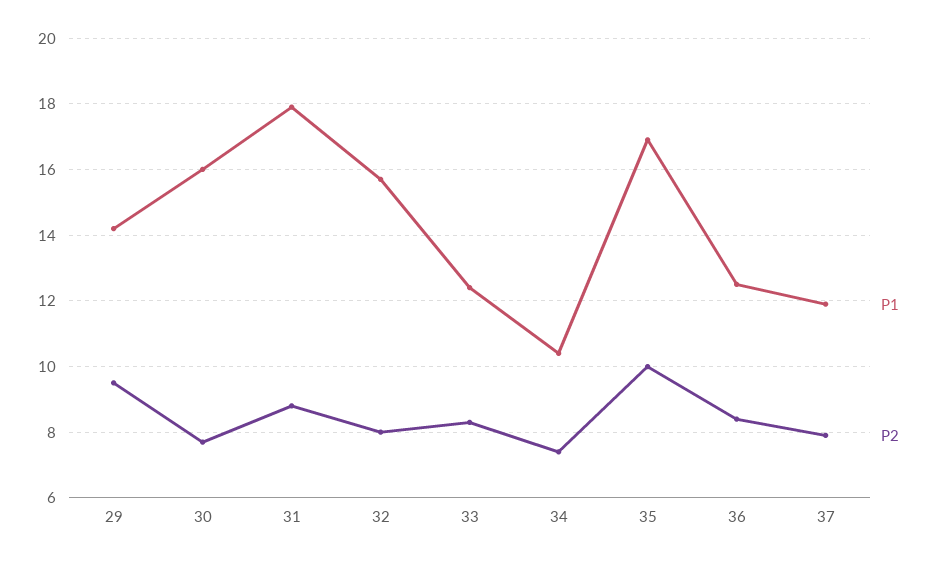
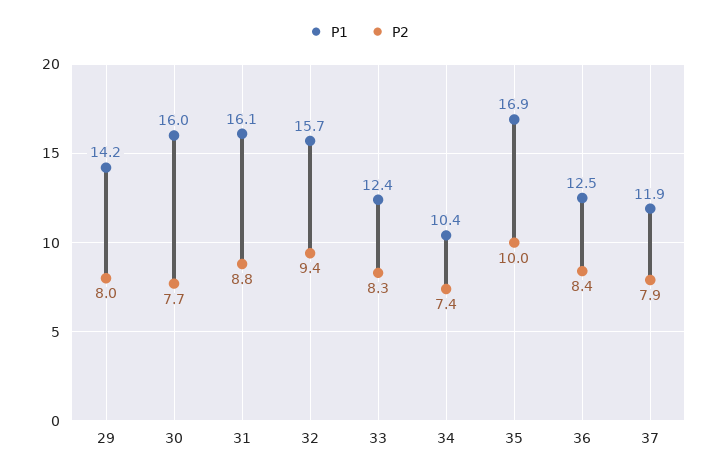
P2, 29: 9.5 -> 8
P1, 31: 18 -> 16.1
P2, 32: 8 -> 9.4

